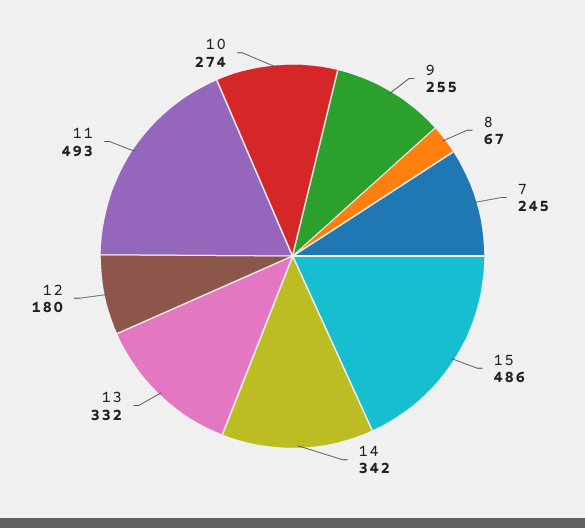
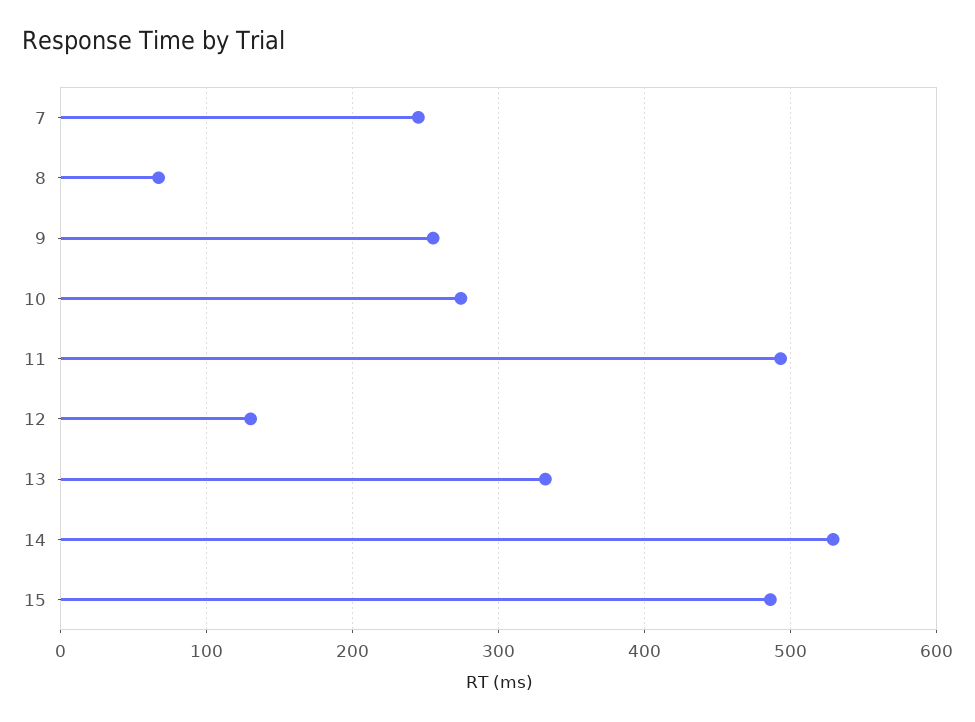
14: 342 -> 530
12: 180 -> 130

